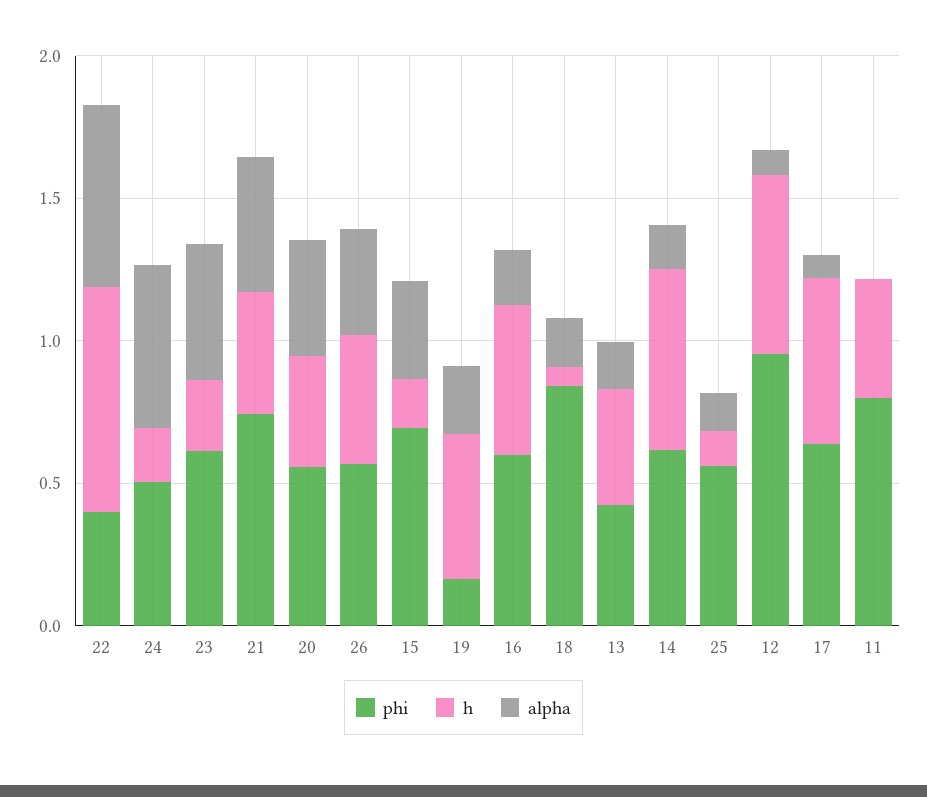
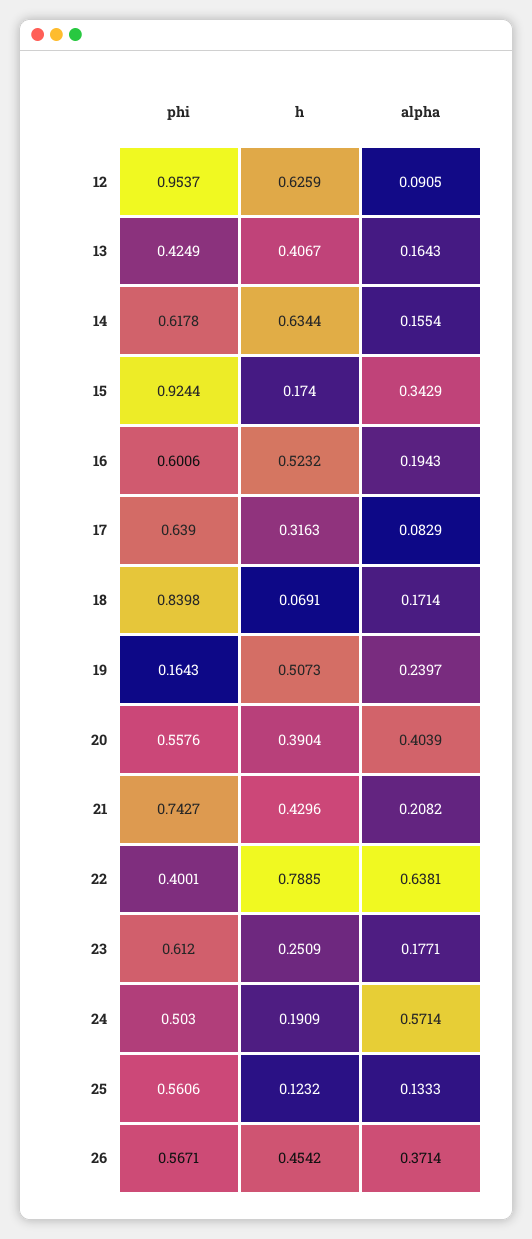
alpha, 23: 0.5 -> 0.1771
alpha, 21: 0.5 -> 0.2082
phi, 15: 0.7 -> 0.9244
h, 17: 0.6 -> 0.3163
phi, 11: 0.8 -> none
h, 11: 0.4 -> none
alpha, 11: 0 -> none

